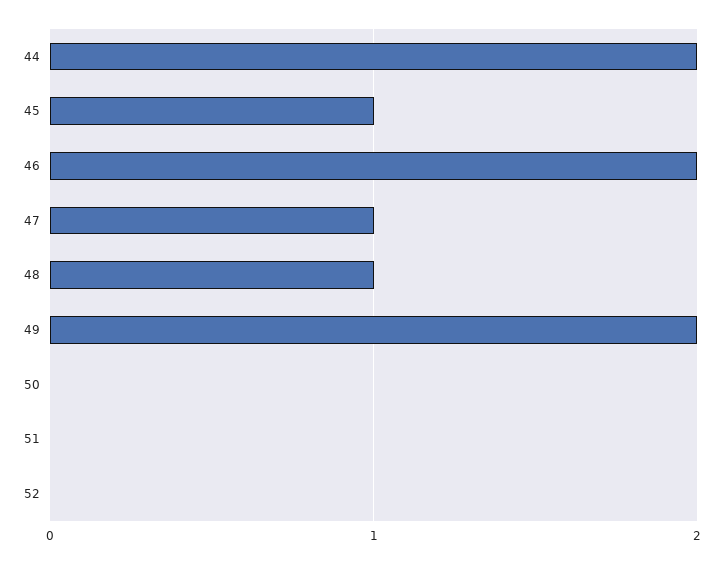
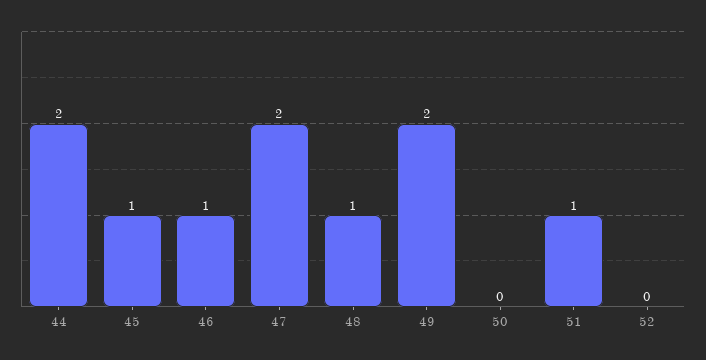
46: 2 -> 1
47: 1 -> 2
51: 0 -> 1

